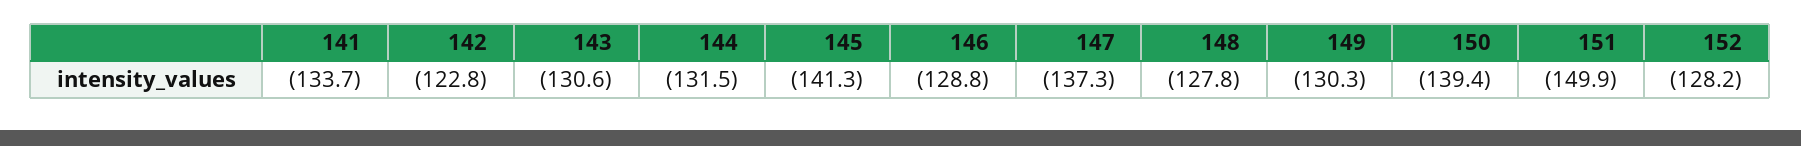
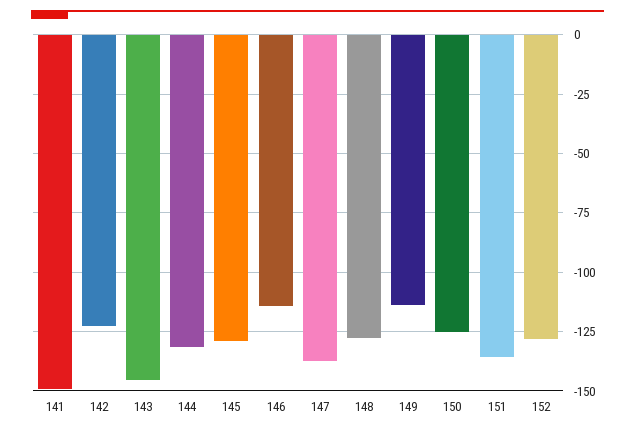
141: -133.7 -> -150
143: -130.6 -> -145
145: -141.3 -> -130
146: -128.8 -> -115
149: -130.3 -> -115
150: -139.4 -> -125
151: -149.9 -> -135

